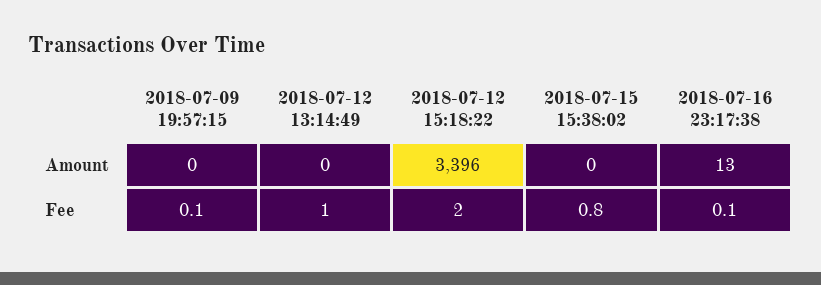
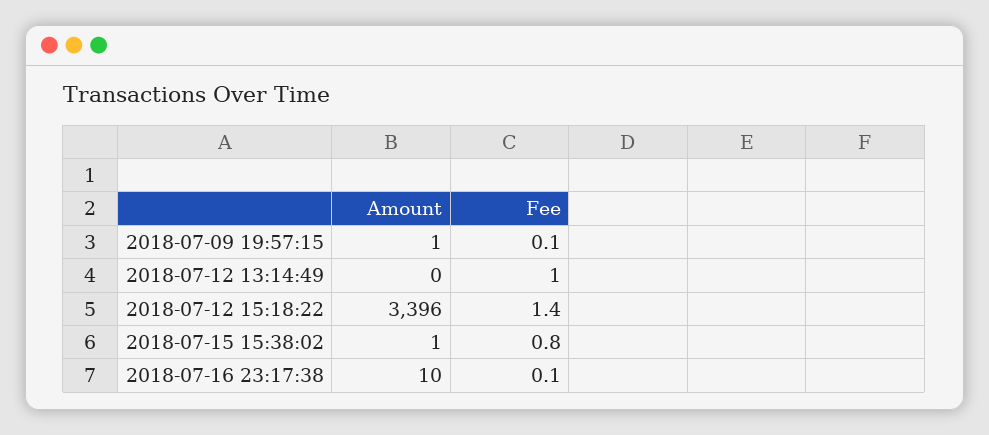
2018-07-09 19:57:15, Amount: 0 -> 1
2018-07-15 15:38:02, Amount: 0 -> 1
2018-07-16 23:17:38, Amount: 13 -> 10
2018-07-12 15:18:22, Fee: 2 -> 1.4

